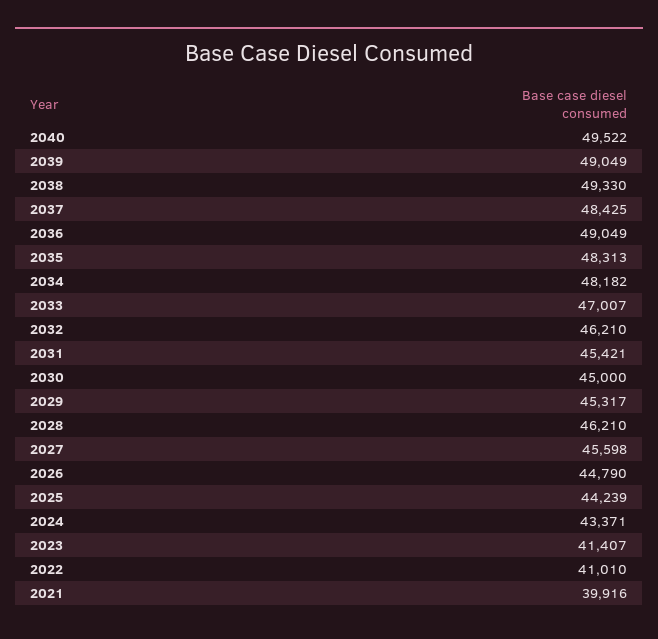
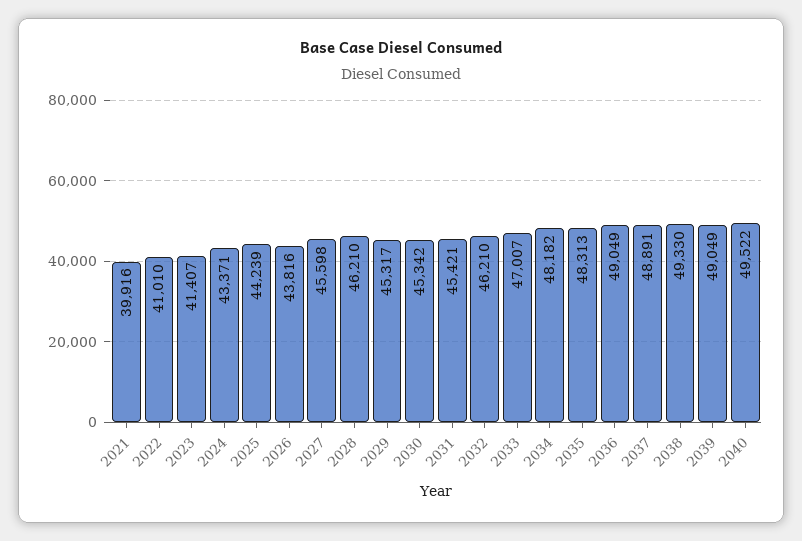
2037: 48425 -> 48891
2030: 45000 -> 45342
2026: 44790 -> 43816

